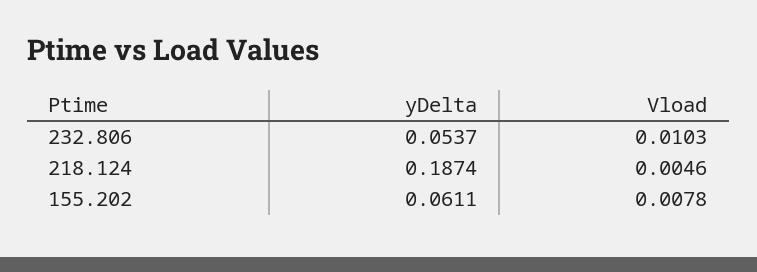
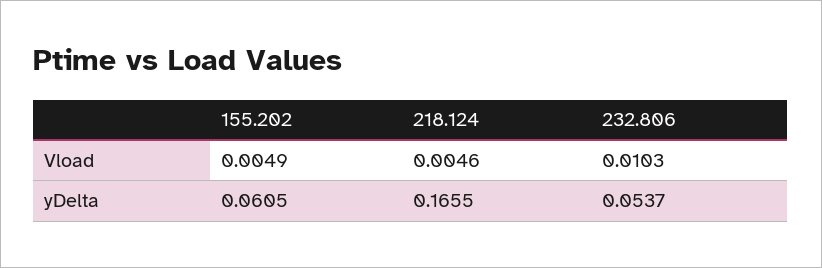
yDelta, 218.124: 0.1874 -> 0.1655
yDelta, 155.202: 0.0611 -> 0.0605
Vload, 155.202: 0.0078 -> 0.0049

